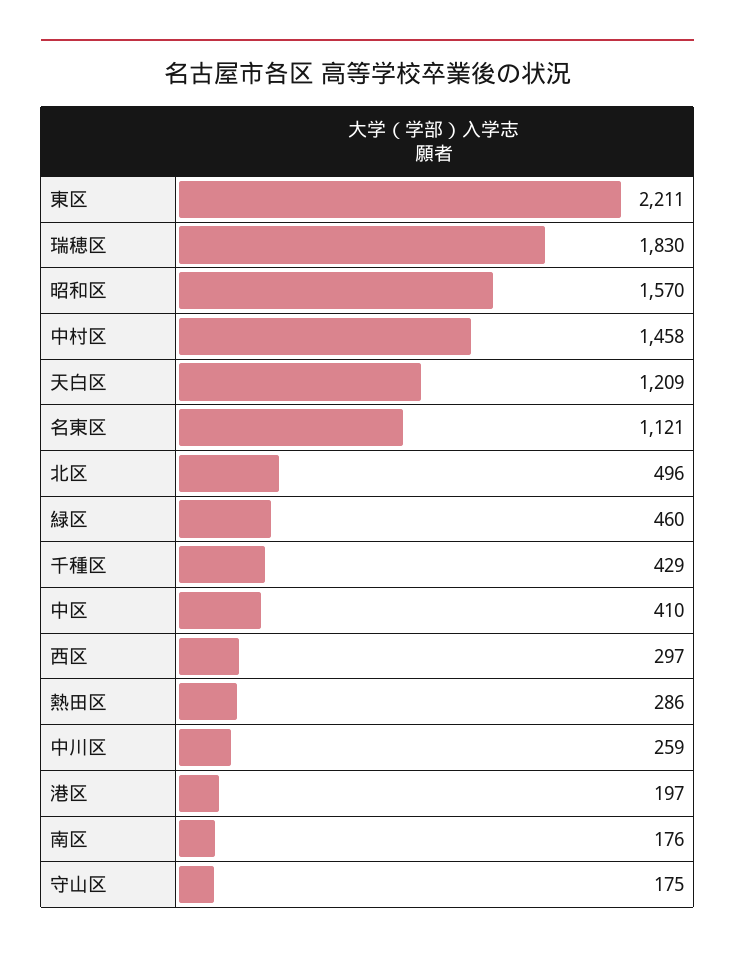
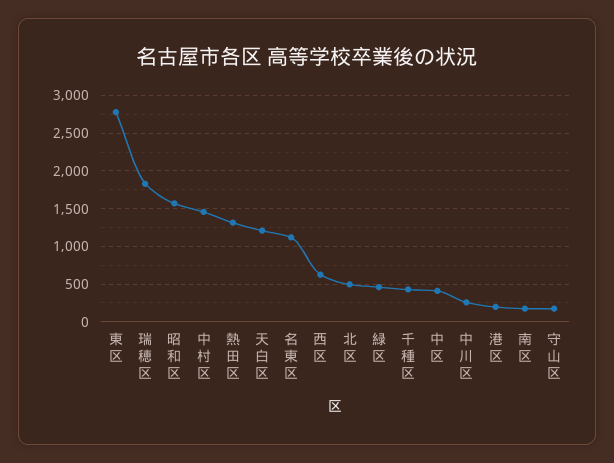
東区: 2211 -> 2800
西区: 297 -> 600
熱田区: 286 -> 1300

